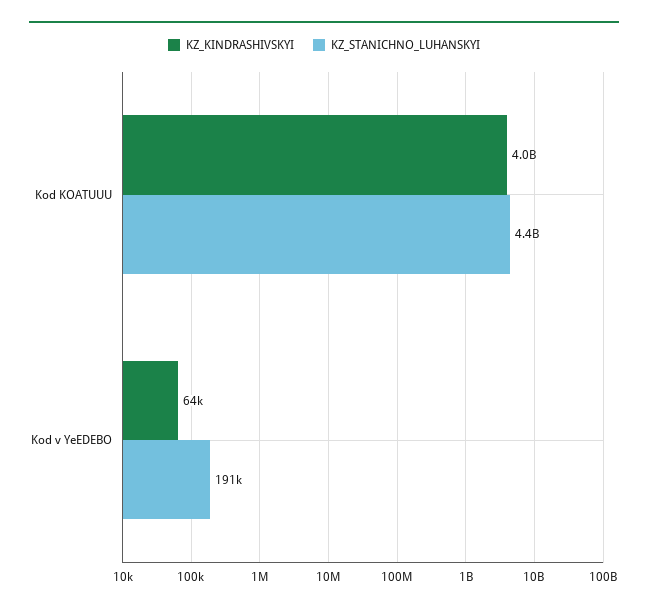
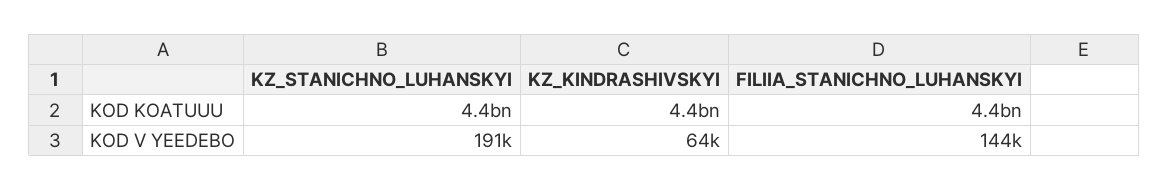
KZ_KINDRASHIVSKYI, Kod KOATUUU: 4000000000 -> 4400000000
FILIIA_STANICHNO_LUHANSKYI, Kod KOATUUU: none -> 4400000000
FILIIA_STANICHNO_LUHANSKYI, Kod v YeEDEBO: none -> 144000

